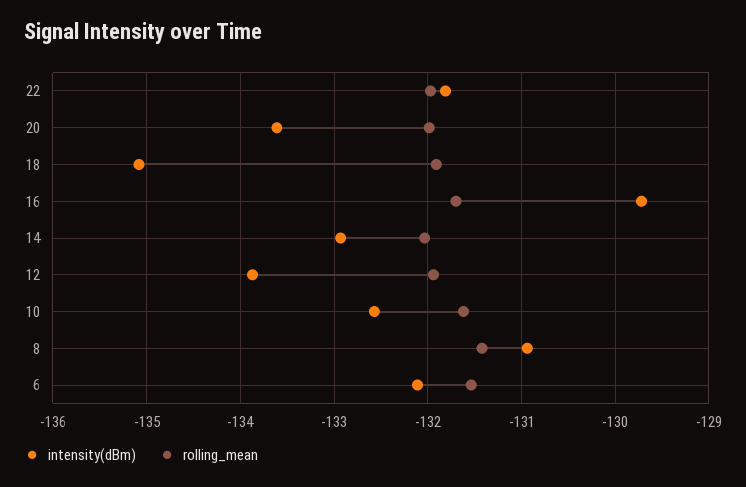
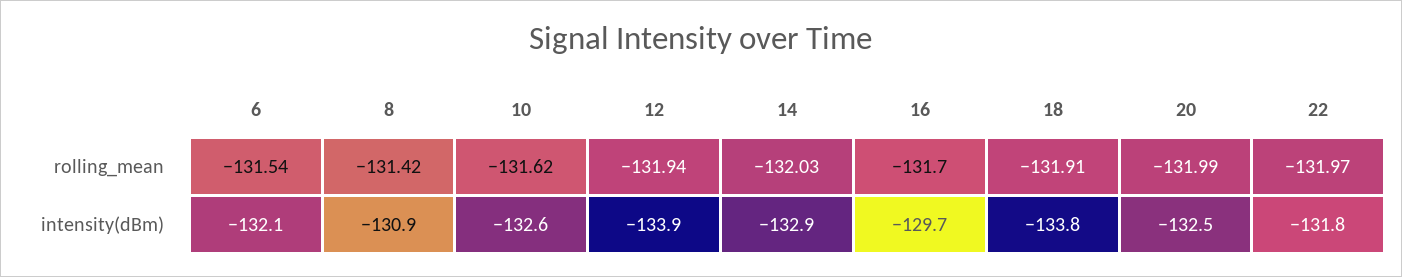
intensity(dBm), 20: -133.6 -> -132.5
intensity(dBm), 18: -135.1 -> -133.8

